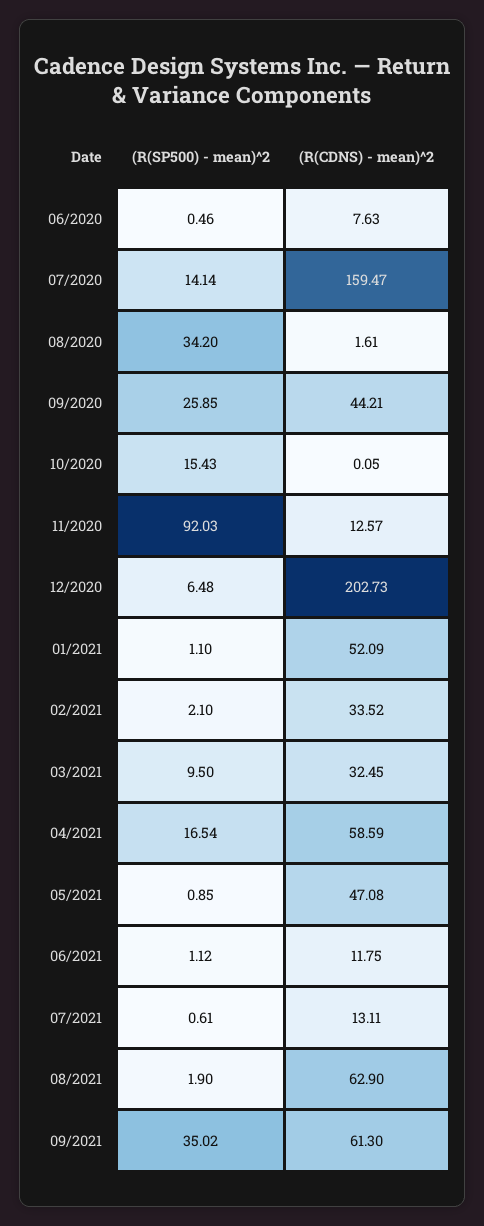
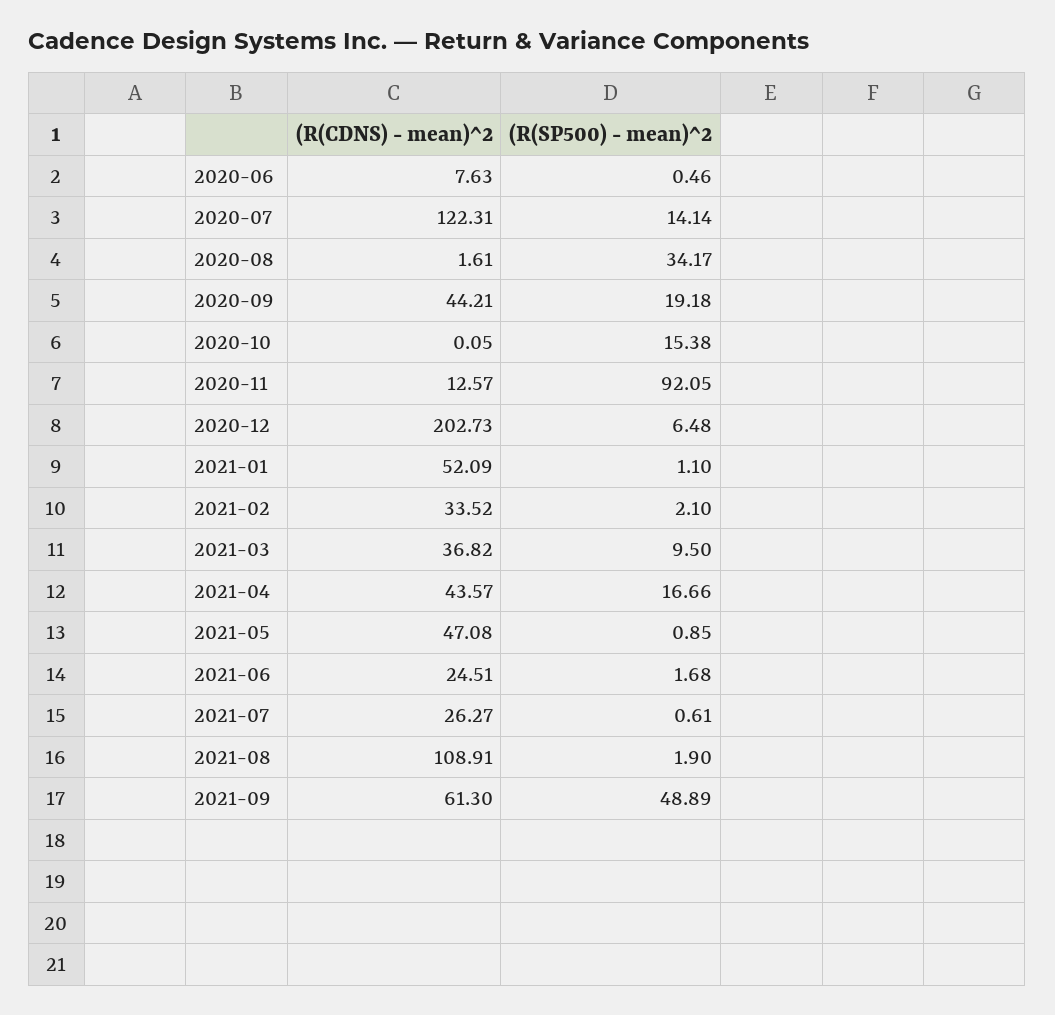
(R(CDNS) - mean)^2, 07/2020: 159.47 -> 122.31
(R(SP500) - mean)^2, 08/2020: 34.2 -> 34.17
(R(SP500) - mean)^2, 09/2020: 25.85 -> 19.18
(R(SP500) - mean)^2, 10/2020: 15.43 -> 15.38
(R(SP500) - mean)^2, 11/2020: 92.03 -> 92.05
(R(CDNS) - mean)^2, 03/2021: 32.45 -> 36.82
(R(SP500) - mean)^2, 04/2021: 16.54 -> 16.66
(R(CDNS) - mean)^2, 04/2021: 58.59 -> 43.57
(R(SP500) - mean)^2, 06/2021: 1.12 -> 1.68
(R(CDNS) - mean)^2, 06/2021: 11.75 -> 24.51
(R(CDNS) - mean)^2, 07/2021: 13.11 -> 26.27
(R(CDNS) - mean)^2, 08/2021: 62.9 -> 108.91
(R(SP500) - mean)^2, 09/2021: 35.02 -> 48.89

